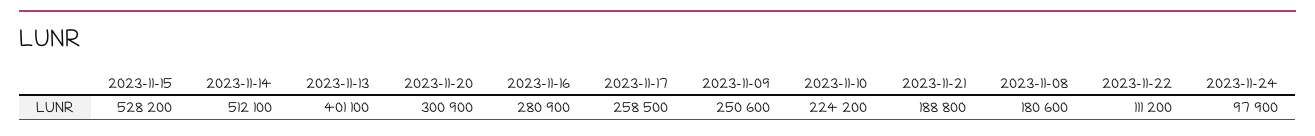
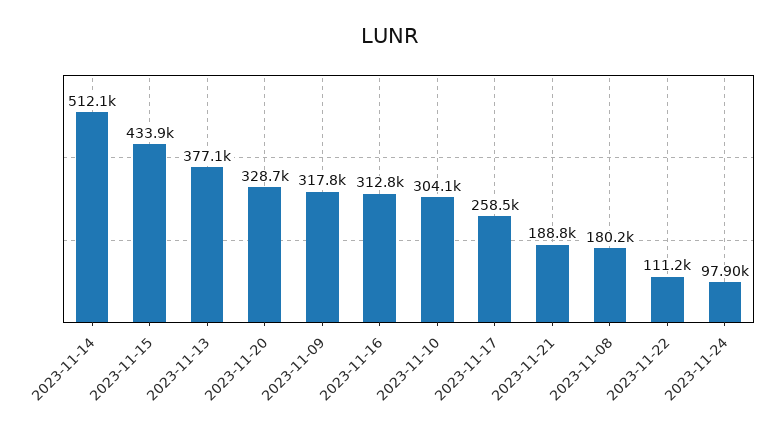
2023-11-15: 528200 -> 433900
2023-11-13: 401100 -> 377100
2023-11-20: 300900 -> 328700
2023-11-16: 280900 -> 312800
2023-11-09: 250600 -> 317800
2023-11-10: 224200 -> 304100
2023-11-08: 180600 -> 180200

